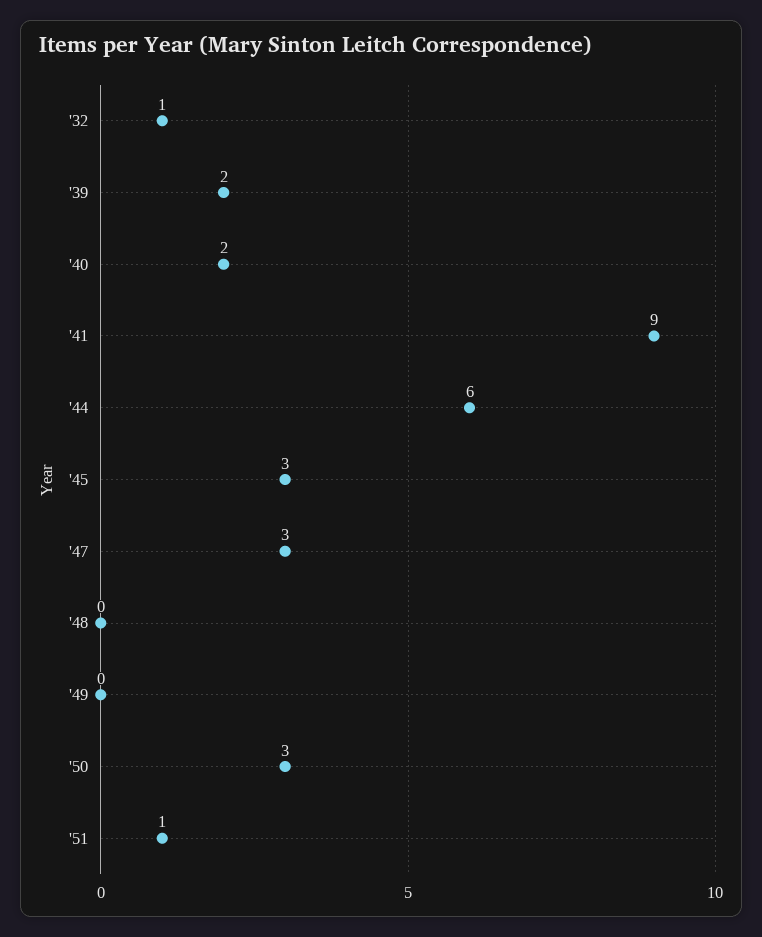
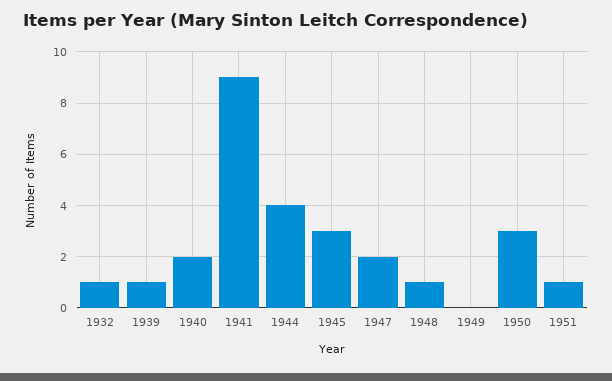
'39: 2 -> 1
'44: 6 -> 4
'47: 3 -> 2
'48: 0 -> 1

